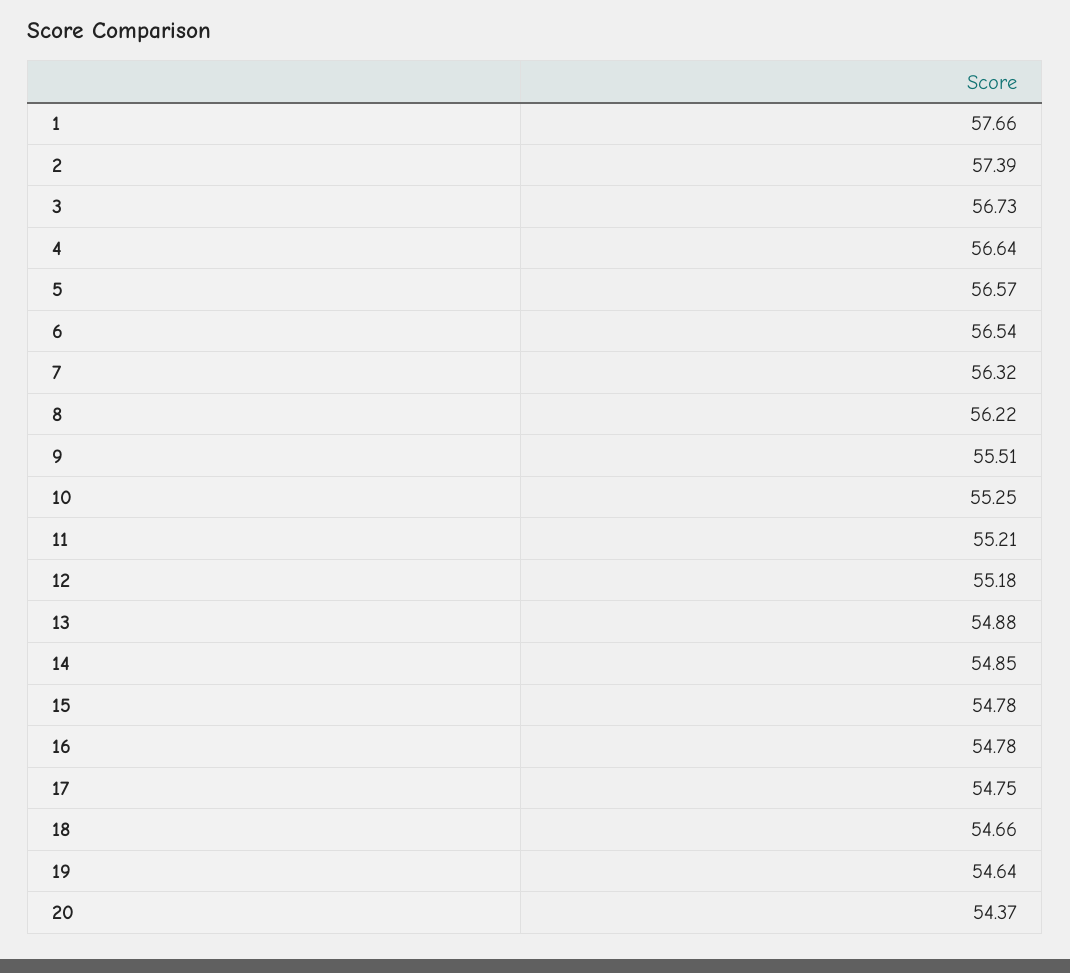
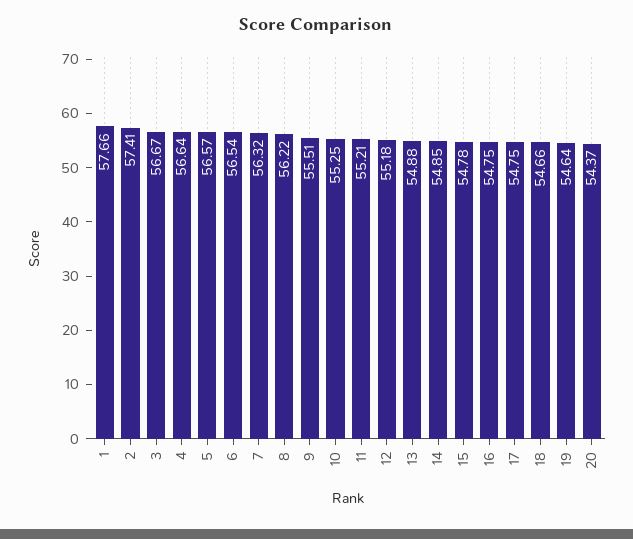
2: 57.39 -> 57.41
3: 56.73 -> 56.67
16: 54.78 -> 54.75

